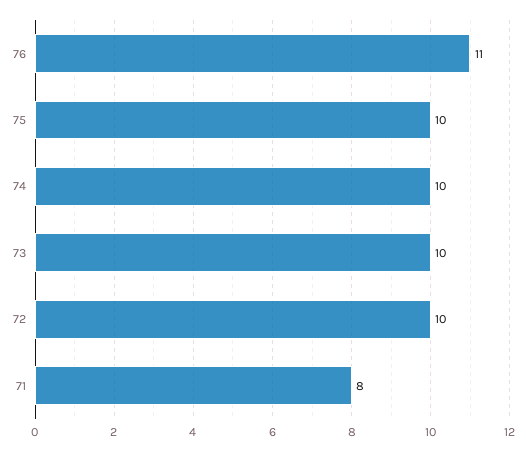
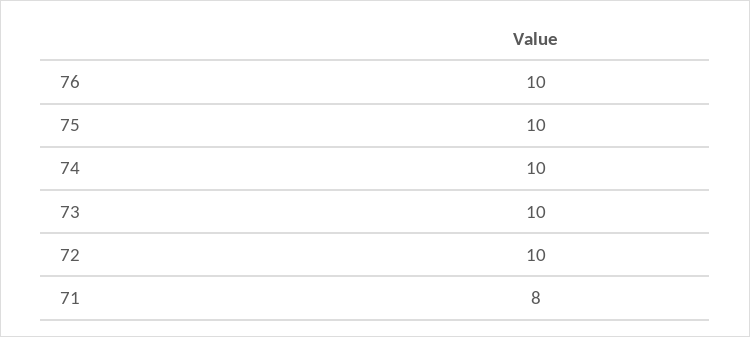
76: 11 -> 10

